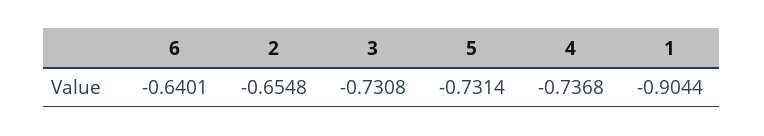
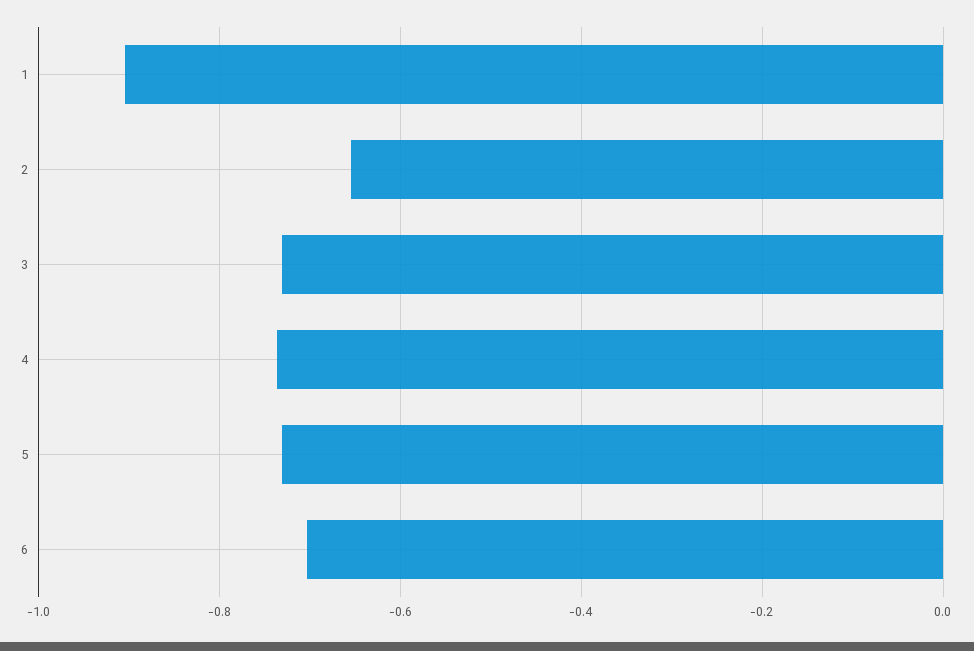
6: -0.6401 -> -0.7

